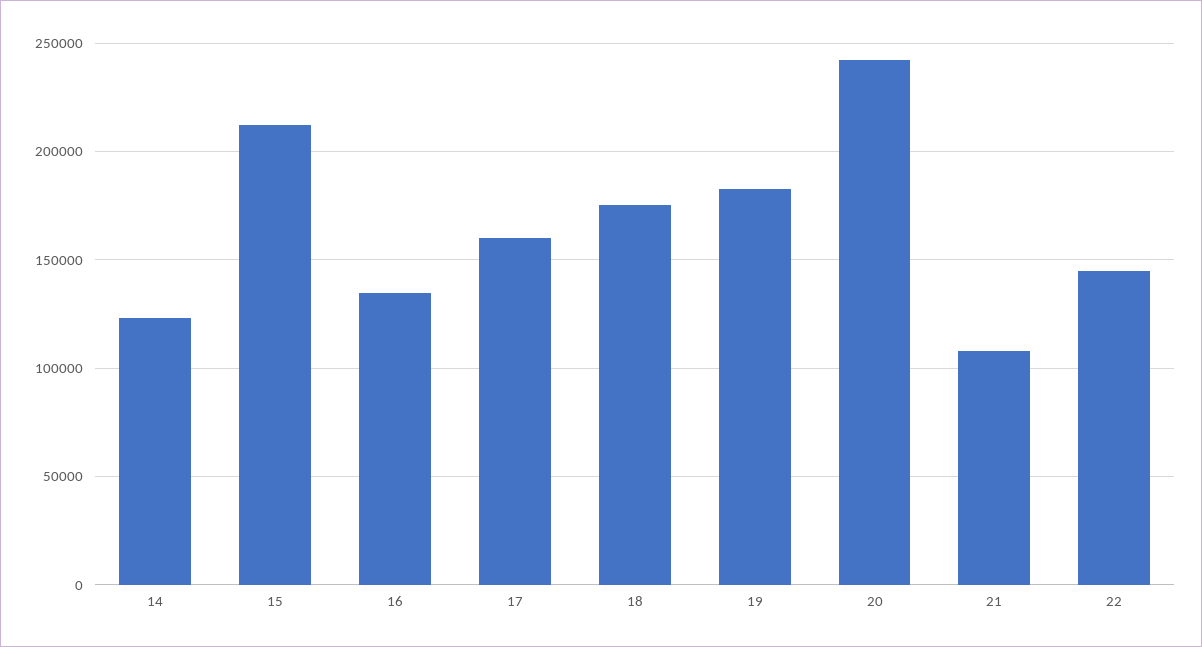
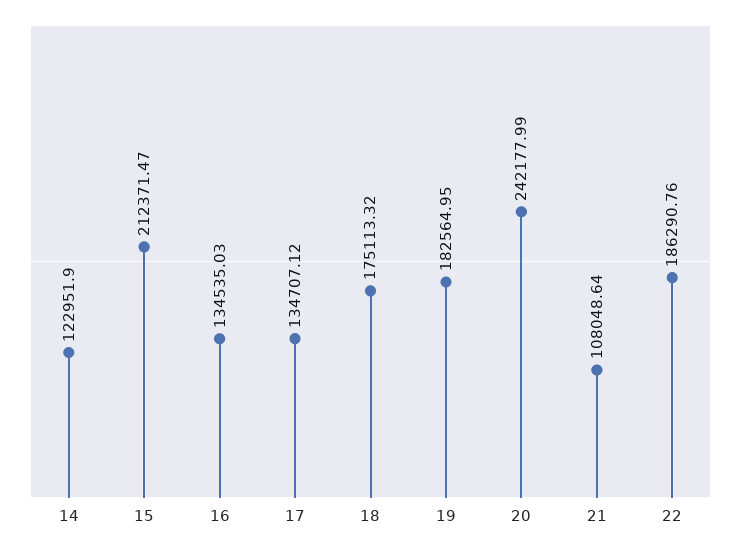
17: 160000 -> 134707.12
22: 145000 -> 186290.76

